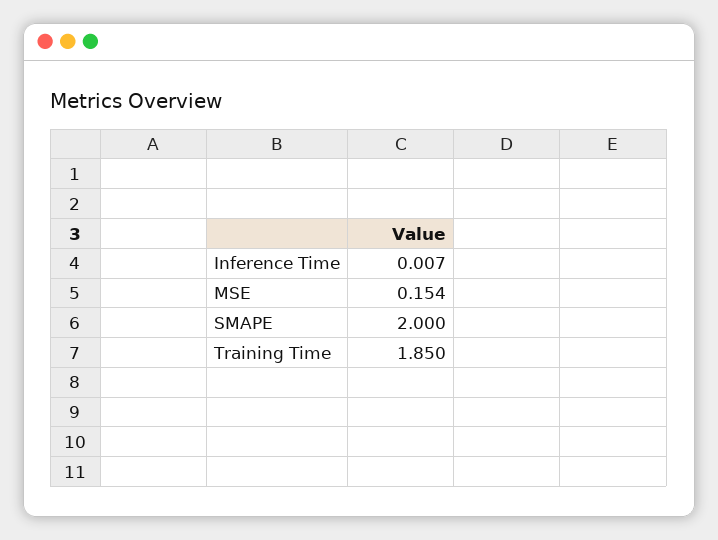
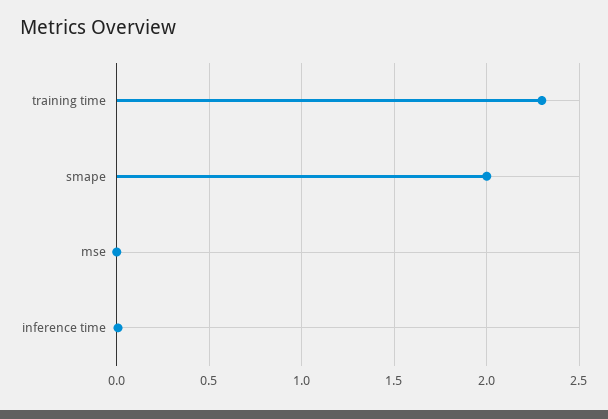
MSE: 0.154 -> 0
Training Time: 1.85 -> 2.3

